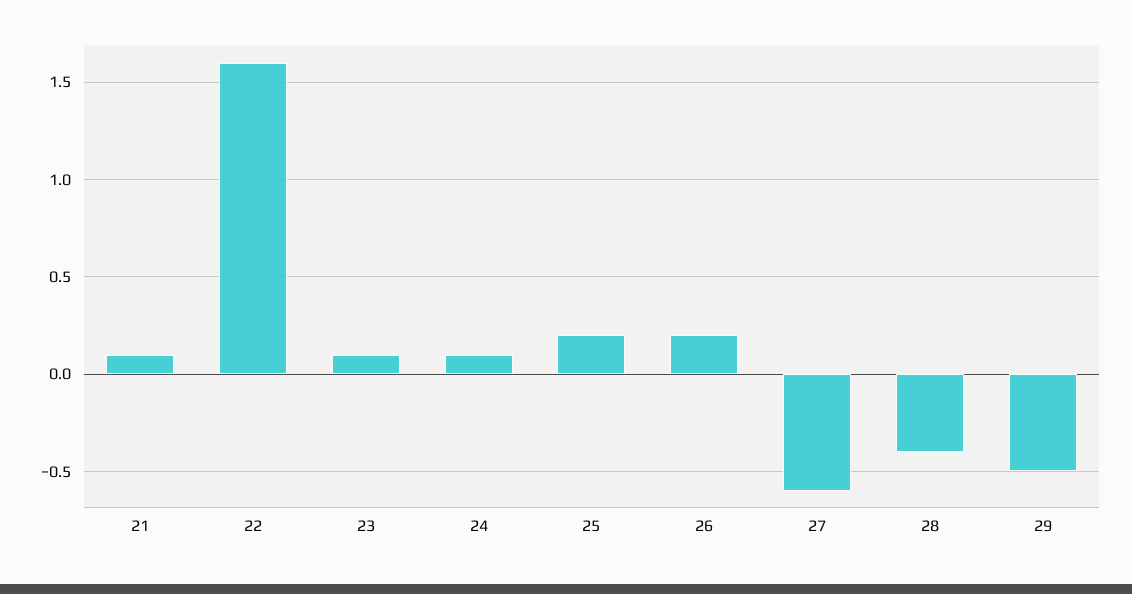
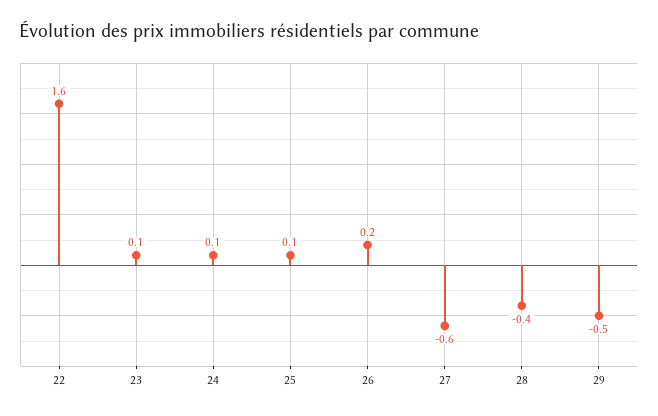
21: 0.1 -> none
25: 0.2 -> 0.1

